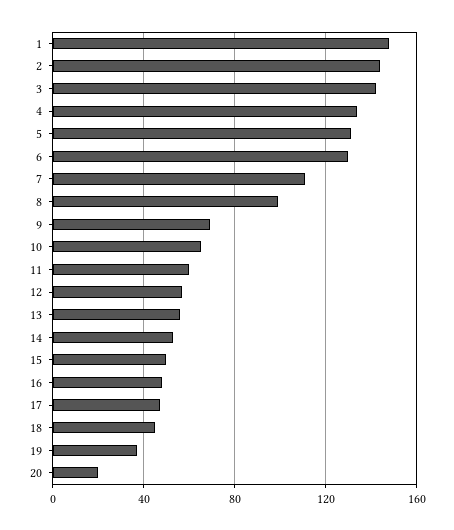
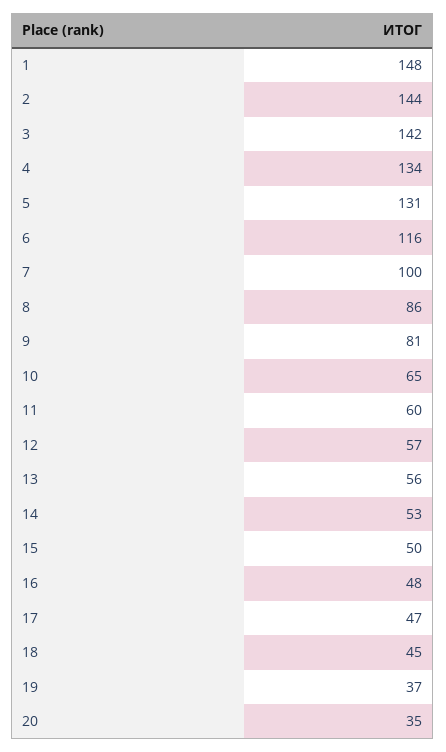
6: 130 -> 116
7: 110 -> 100
8: 100 -> 86
9: 70 -> 81
20: 20 -> 35

